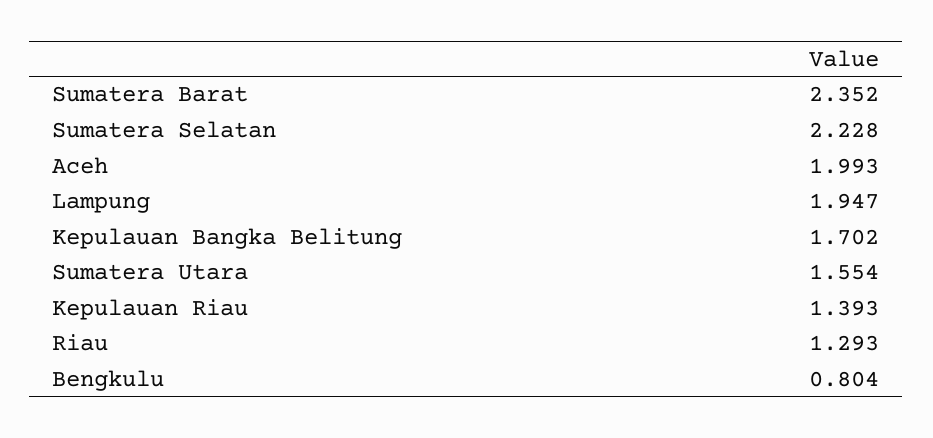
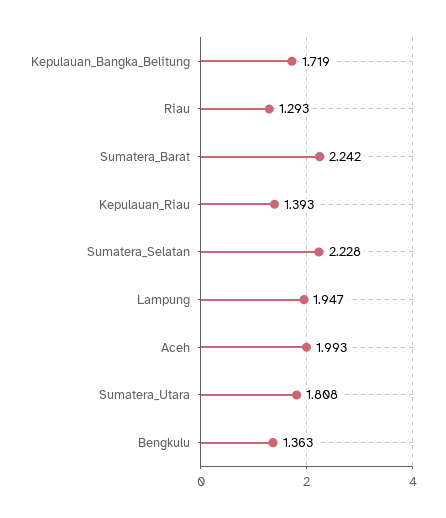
Sumatera Barat: 2.352 -> 2.242
Kepulauan Bangka Belitung: 1.702 -> 1.719
Sumatera Utara: 1.554 -> 1.808
Bengkulu: 0.804 -> 1.363

